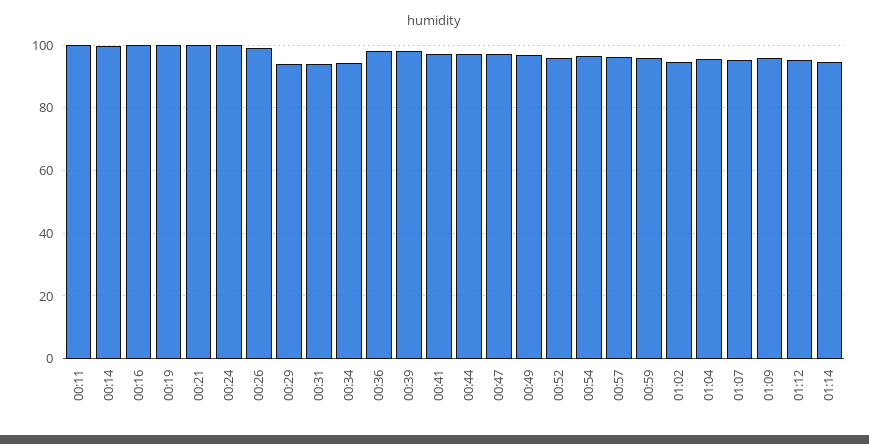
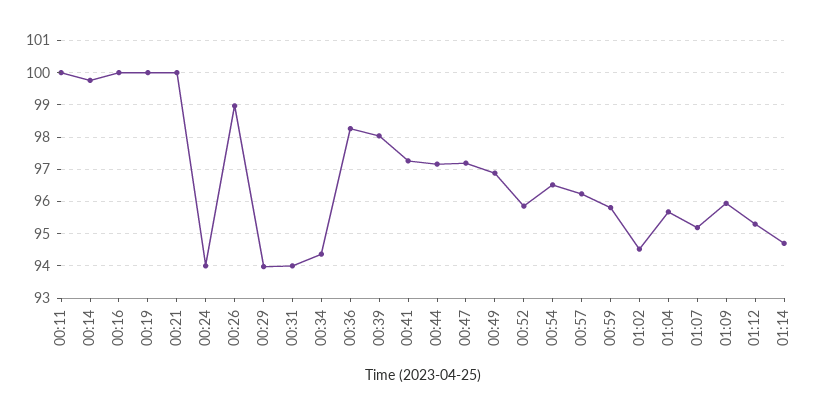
00:24: 100 -> 94

